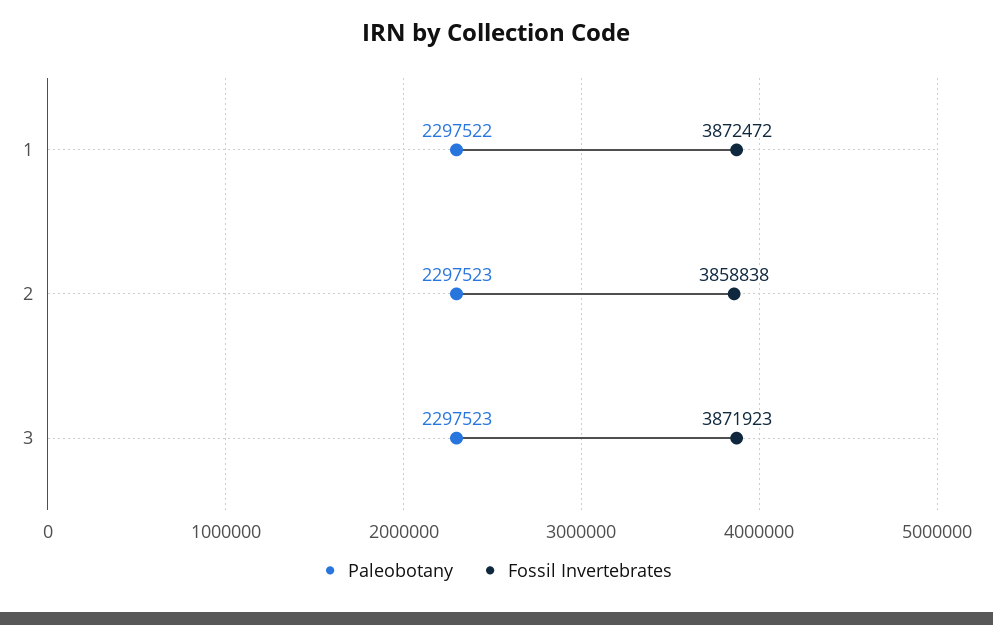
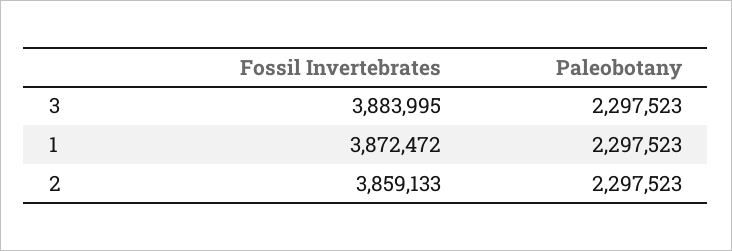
Paleobotany, 1: 2297522 -> 2297523
Fossil Invertebrates, 2: 3858838 -> 3859133
Fossil Invertebrates, 3: 3871923 -> 3883995

